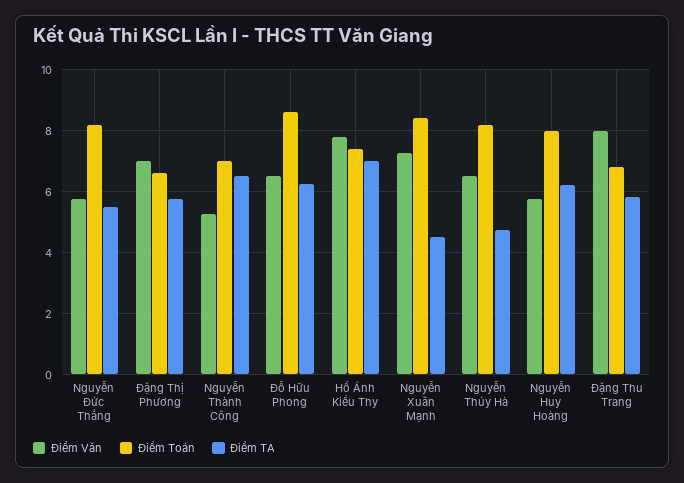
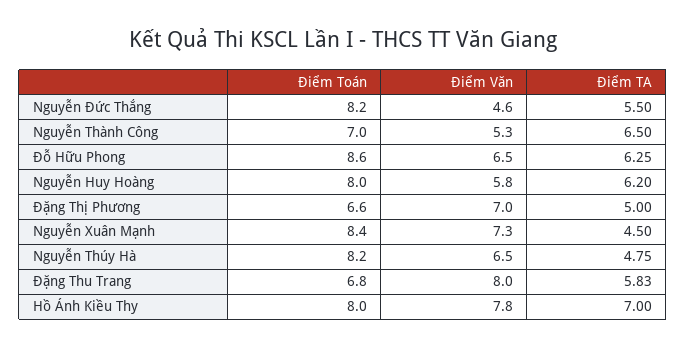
Điểm Văn, Nguyễn Đức Thắng: 5.8 -> 4.6
Điểm TA, Đặng Thị Phương: 5.8 -> 5
Điểm Toán, Hồ Ánh Kiều Thy: 7.4 -> 8

